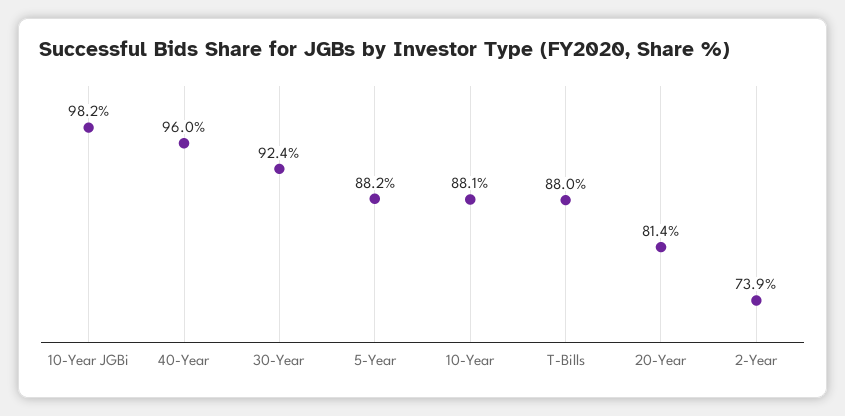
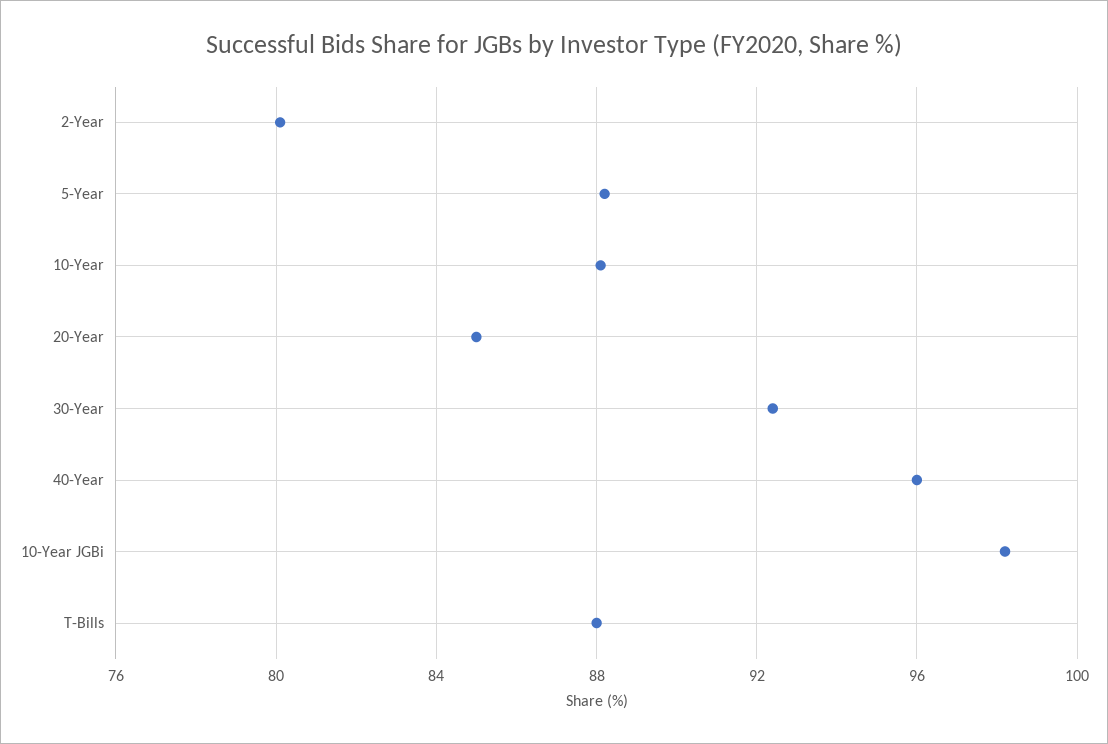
20-Year: 81.4 -> 85
2-Year: 73.9 -> 80

